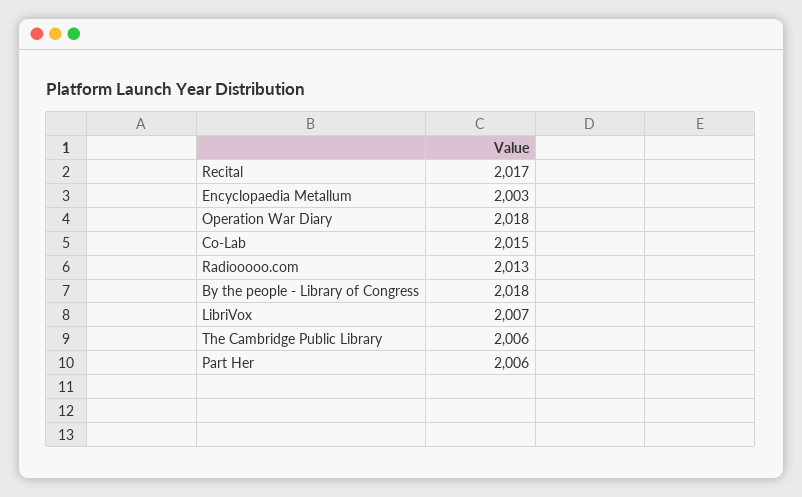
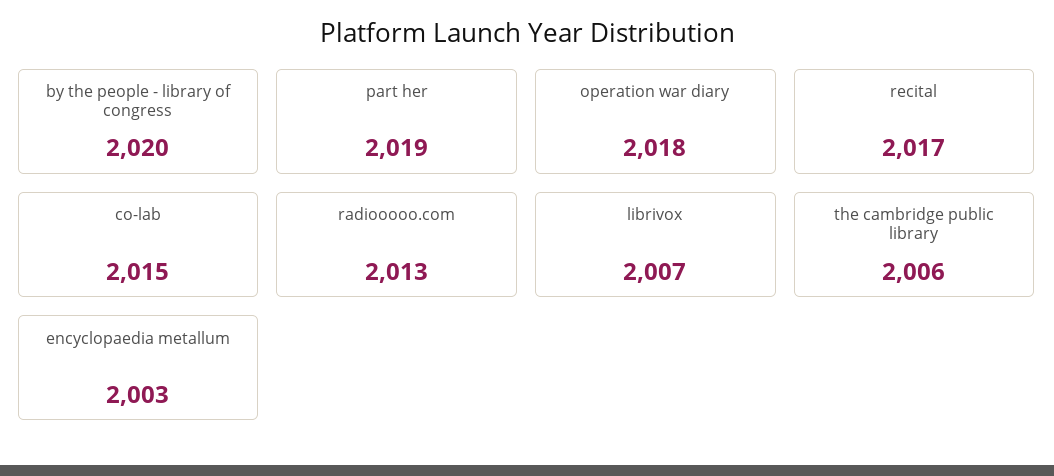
By the people - Library of Congress: 2018 -> 2020
Part Her: 2006 -> 2019

